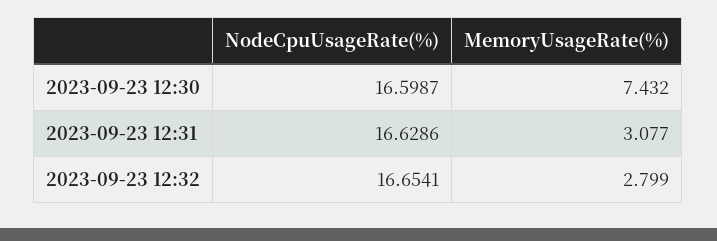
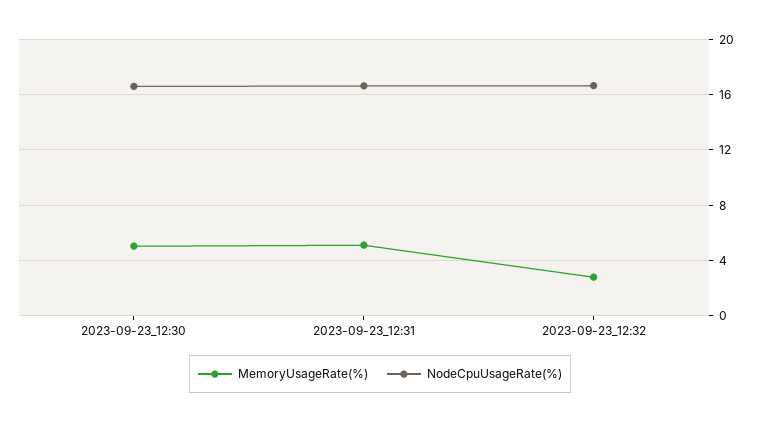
MemoryUsageRate(%), 2023-09-23 12:30: 7.432 -> 5
MemoryUsageRate(%), 2023-09-23 12:31: 3.077 -> 5

